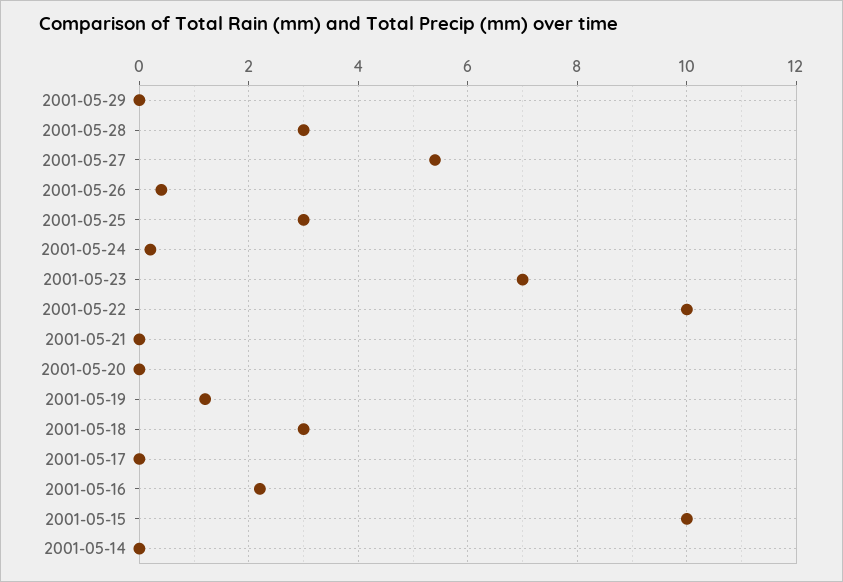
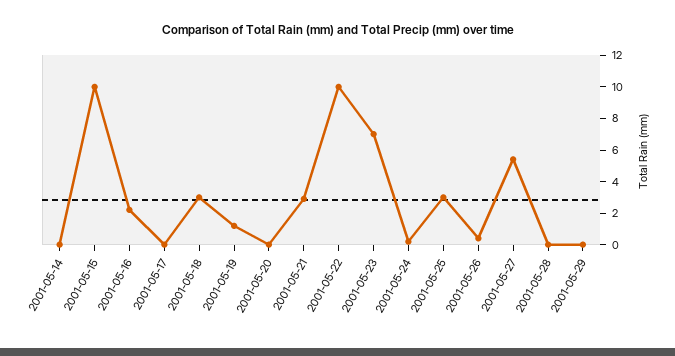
2001-05-28: 3 -> 0
2001-05-21: 0 -> 3

